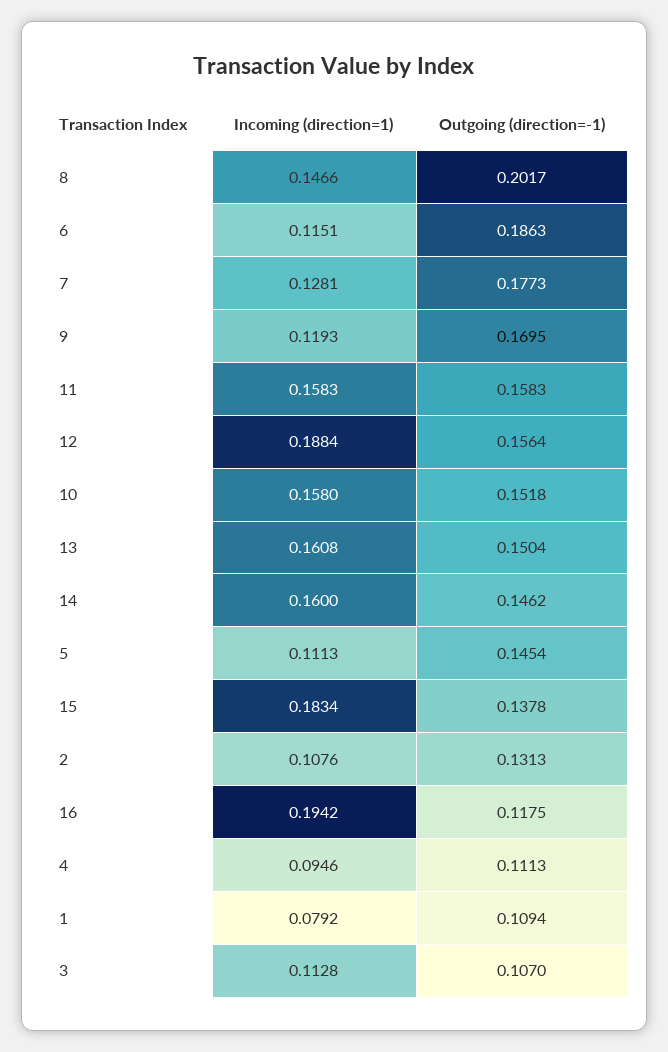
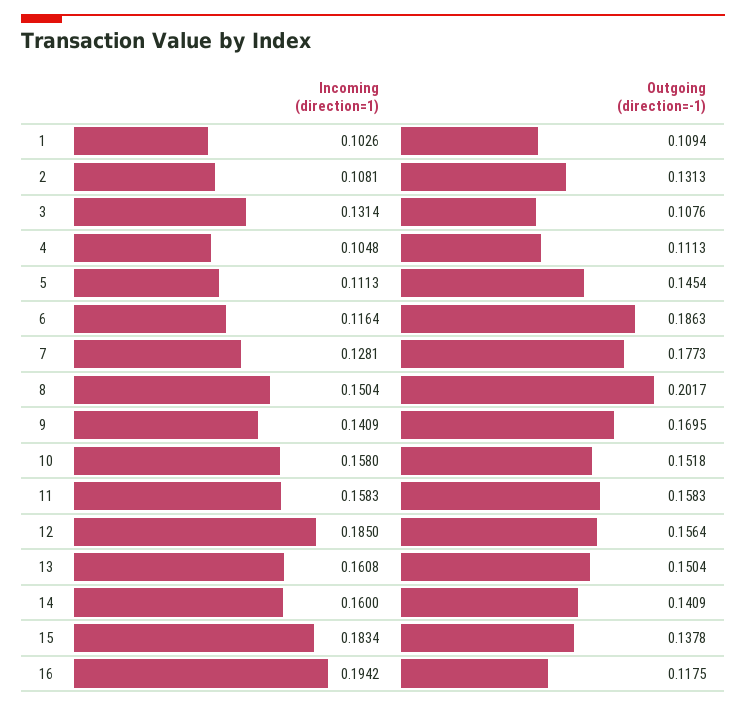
Incoming (direction=1), 8: 0.1466 -> 0.1504
Incoming (direction=1), 6: 0.1151 -> 0.1164
Incoming (direction=1), 9: 0.1193 -> 0.1409
Incoming (direction=1), 12: 0.1884 -> 0.185
Outgoing (direction=-1), 14: 0.1462 -> 0.1409
Incoming (direction=1), 2: 0.1076 -> 0.1081
Incoming (direction=1), 4: 0.0946 -> 0.1048
Incoming (direction=1), 1: 0.0792 -> 0.1026
Incoming (direction=1), 3: 0.1128 -> 0.1314
Outgoing (direction=-1), 3: 0.107 -> 0.1076

